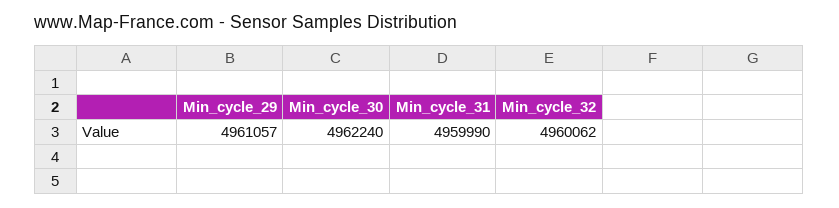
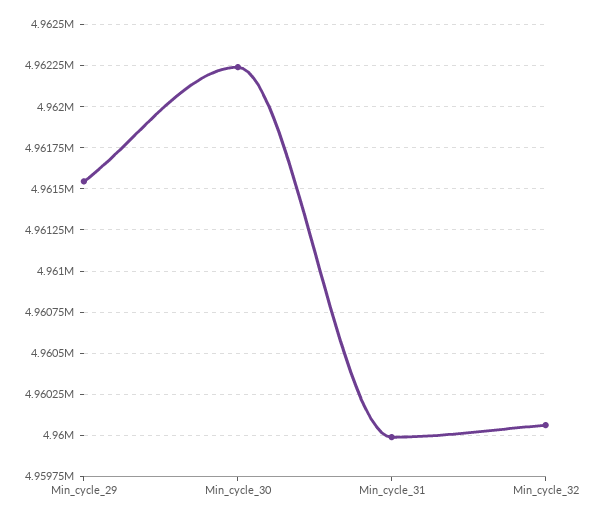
Min_cycle_29: 4961057 -> 4961550

